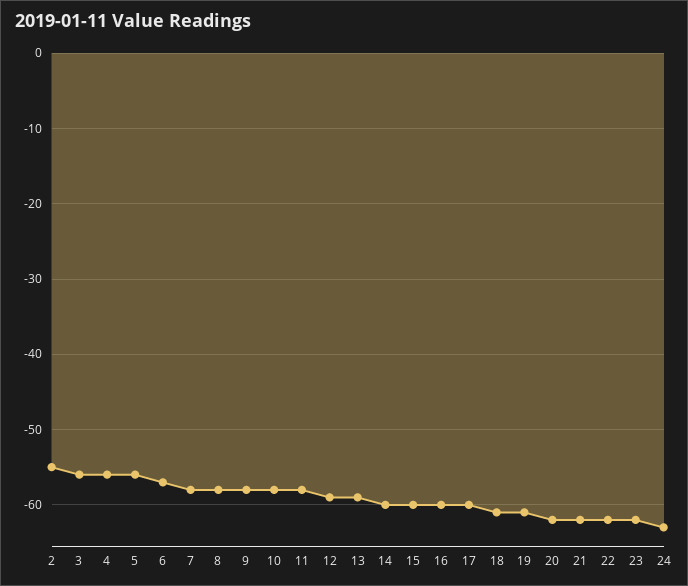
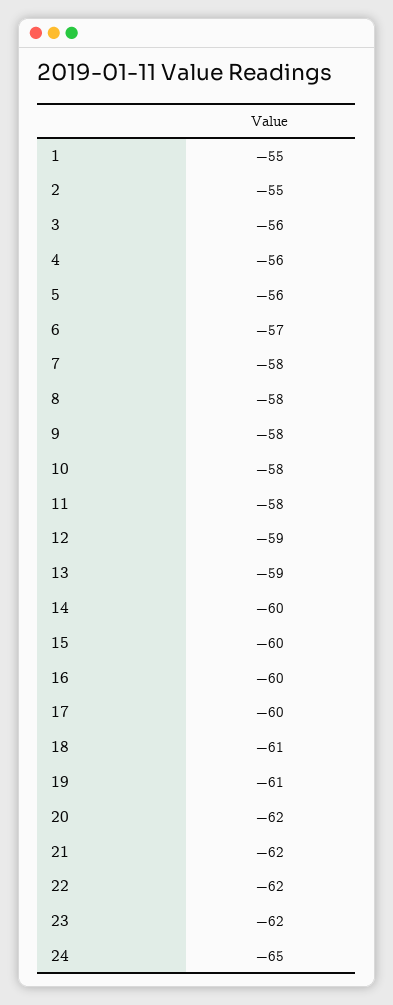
24: -63 -> -65
1: none -> -55

